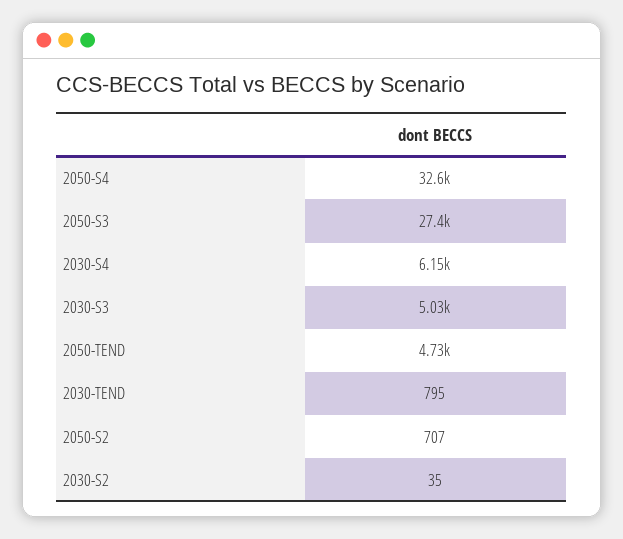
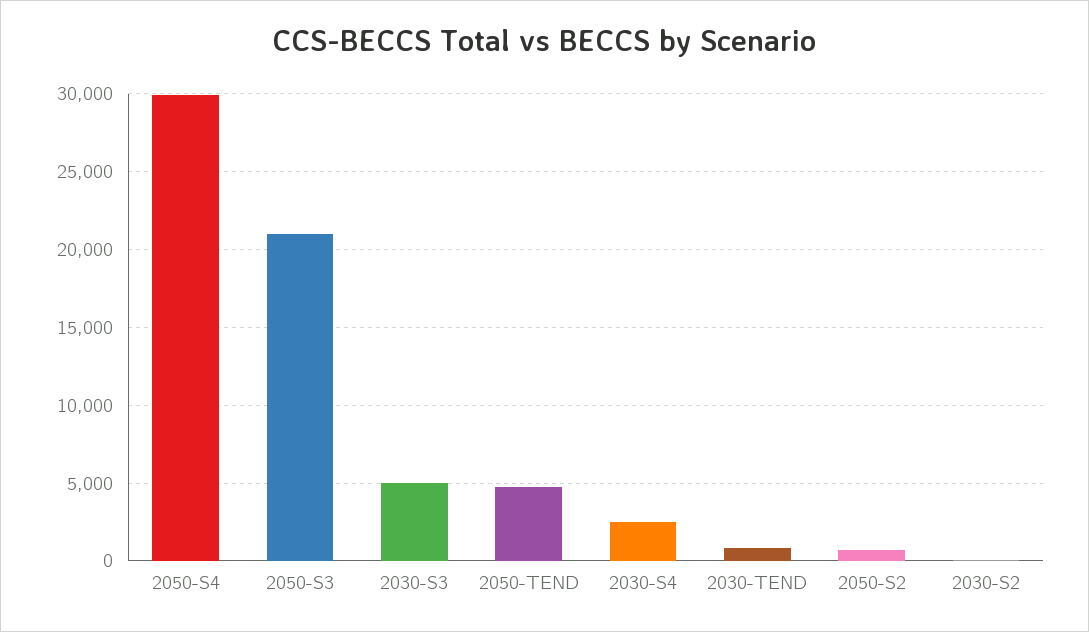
2050-S4: 32600 -> 30000
2050-S3: 27400 -> 21000
2030-S4: 6150 -> 2500

